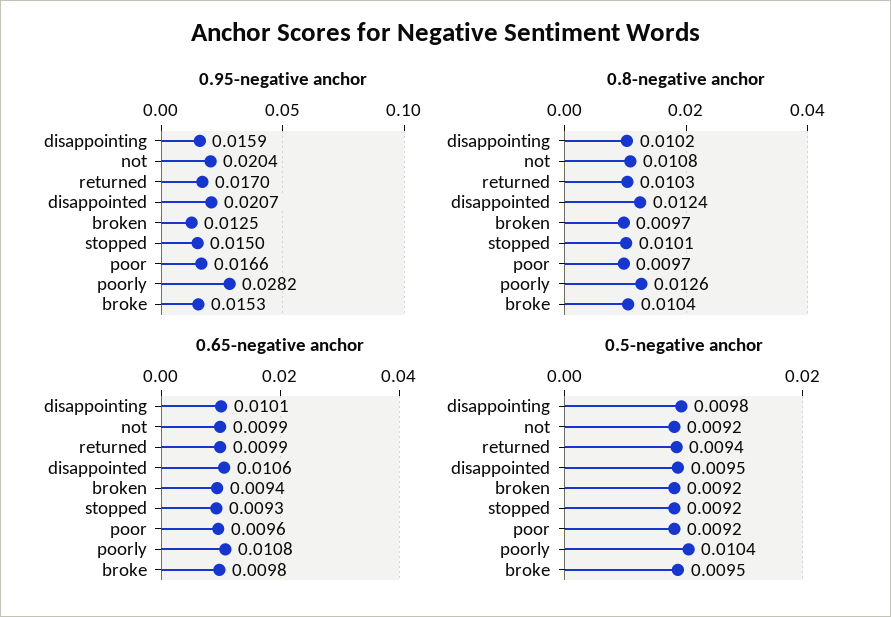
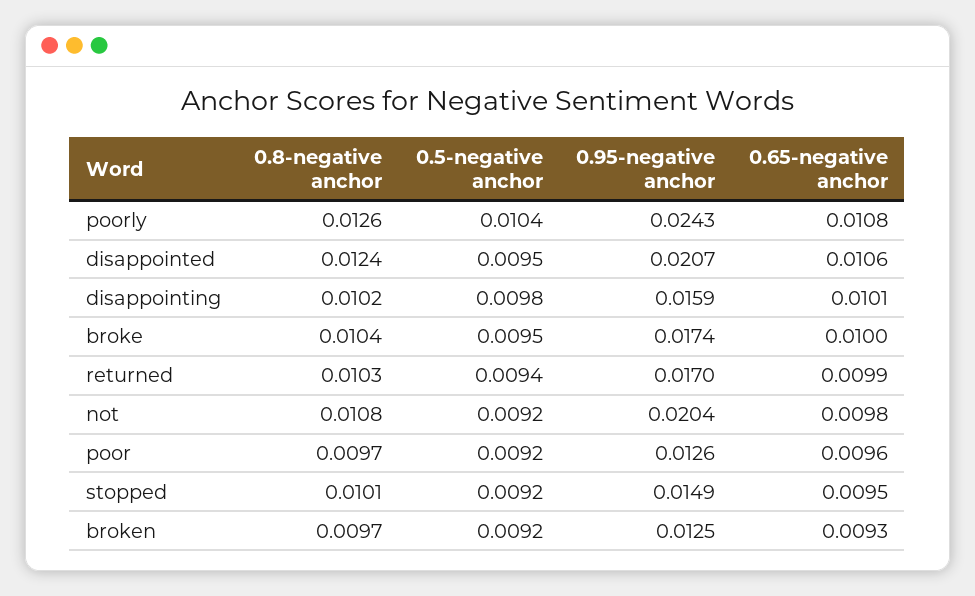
0.95-negative anchor, stopped: 0.015 -> 0.0149
0.95-negative anchor, poor: 0.0166 -> 0.0126
0.95-negative anchor, poorly: 0.0282 -> 0.0243
0.95-negative anchor, broke: 0.0153 -> 0.0174
0.65-negative anchor, not: 0.0099 -> 0.0098
0.65-negative anchor, broken: 0.0094 -> 0.0093
0.65-negative anchor, stopped: 0.0093 -> 0.0095
0.65-negative anchor, broke: 0.0098 -> 0.01

